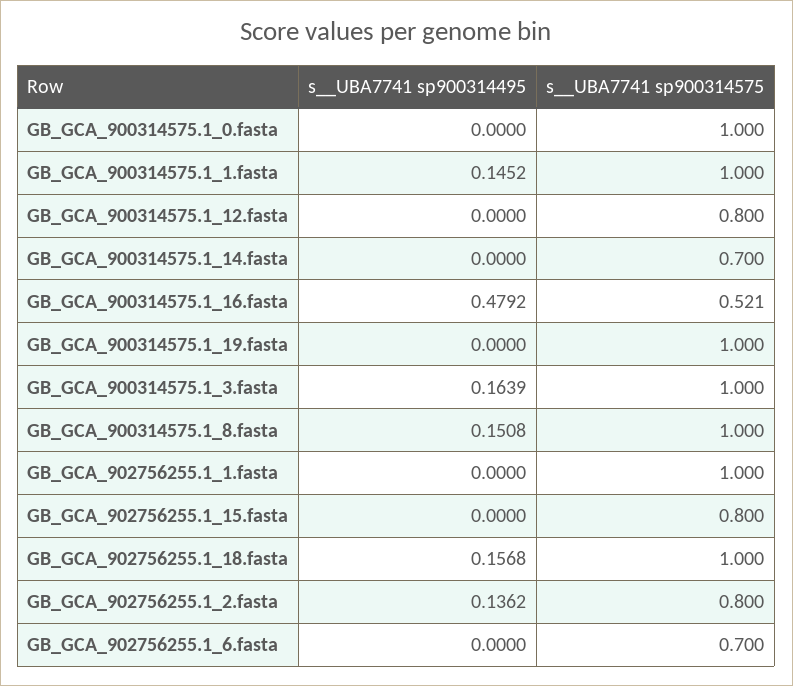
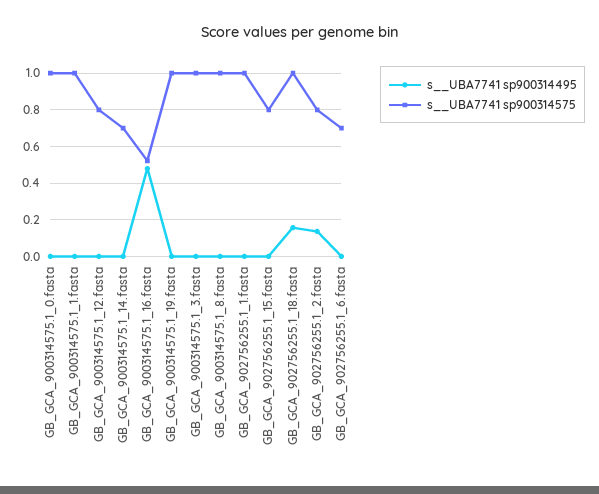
s__UBA7741 sp900314495, GB_GCA_900314575.1_1.fasta: 0.1452 -> 0
s__UBA7741 sp900314495, GB_GCA_900314575.1_3.fasta: 0.1639 -> 0
s__UBA7741 sp900314495, GB_GCA_900314575.1_8.fasta: 0.1508 -> 0

